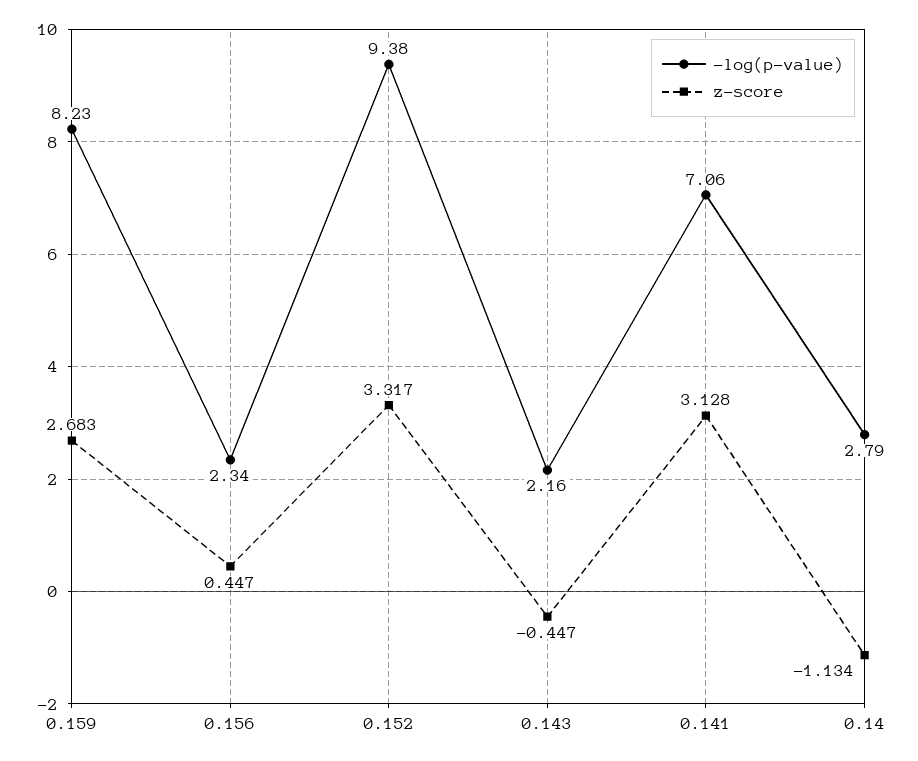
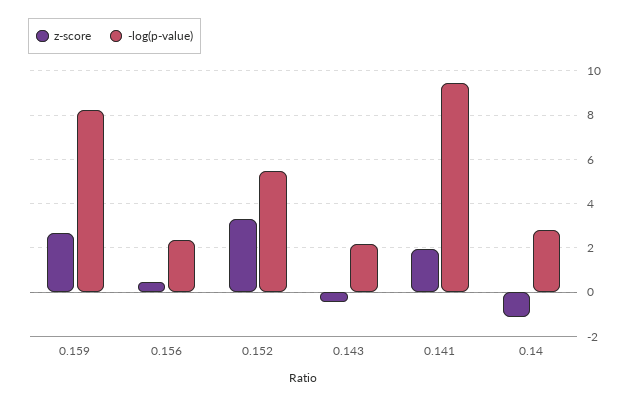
-log(p-value), 0.152: 9.38 -> 5.5
-log(p-value), 0.141: 7.06 -> 9.5
z-score, 0.141: 3.128 -> 2

